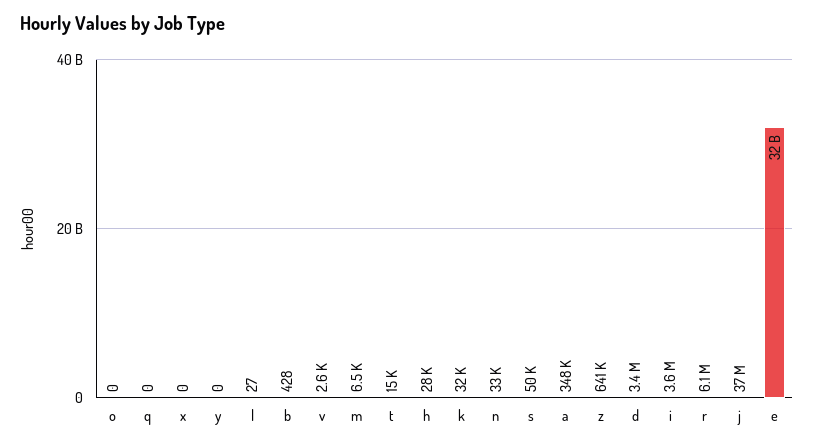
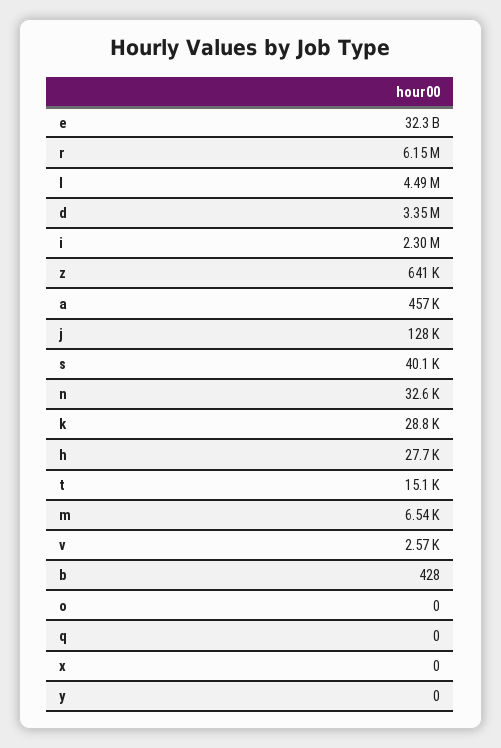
l: 27 -> 4490000
k: 32000 -> 28800
s: 50000 -> 40100
a: 348000 -> 457000
i: 3600000 -> 2300000
j: 37000000 -> 128000

